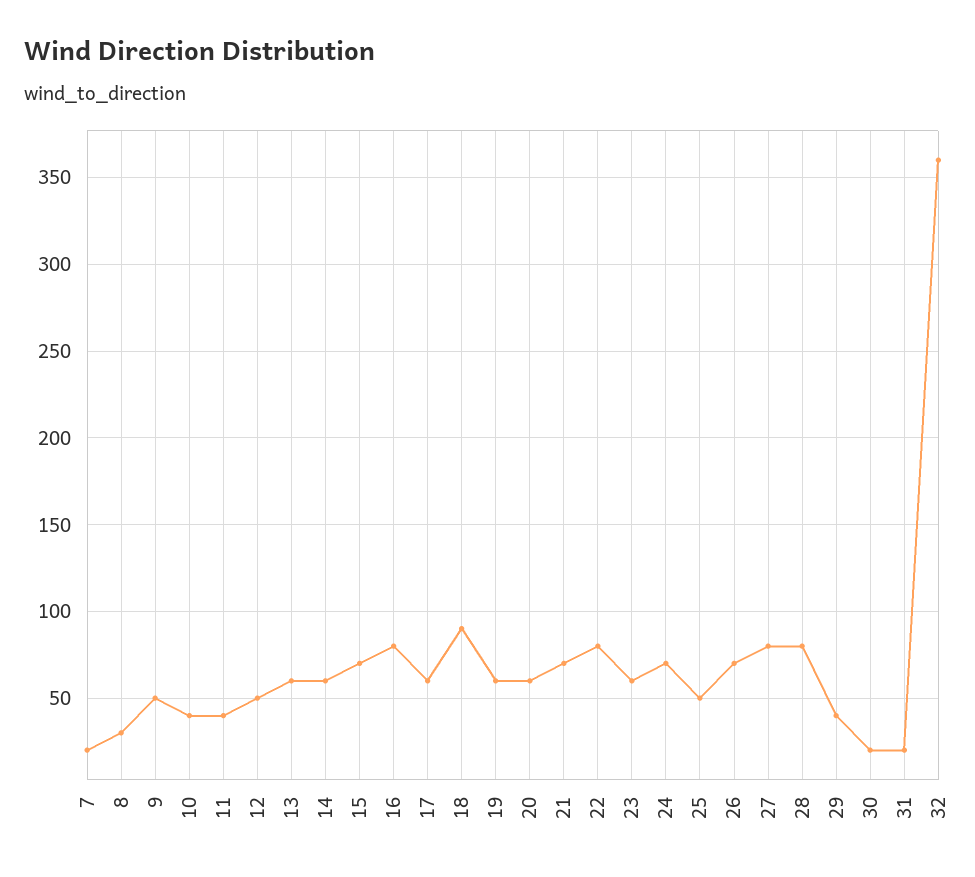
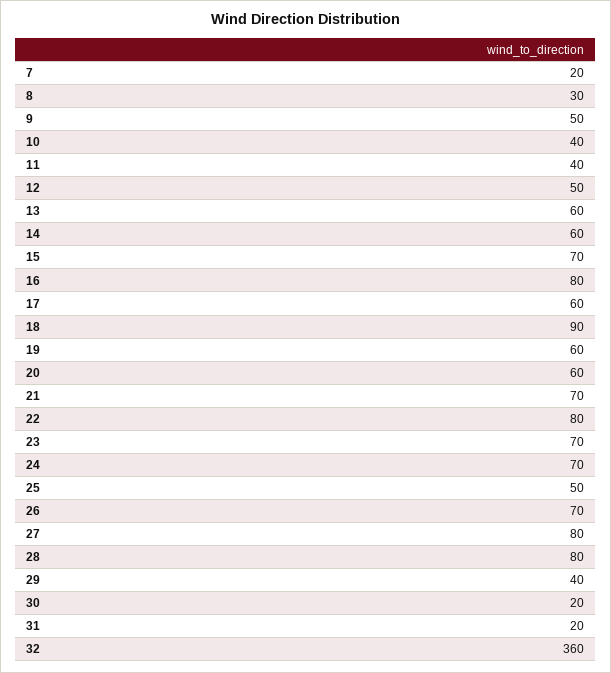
23: 60 -> 70

